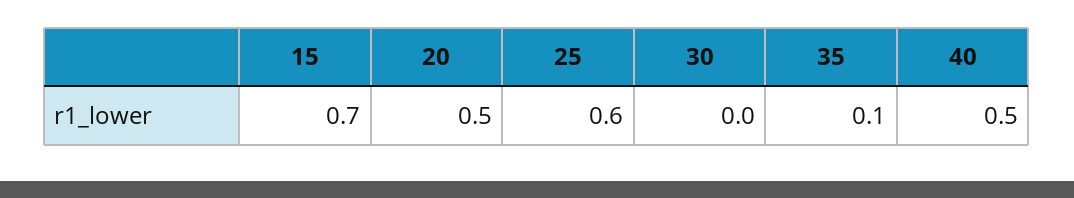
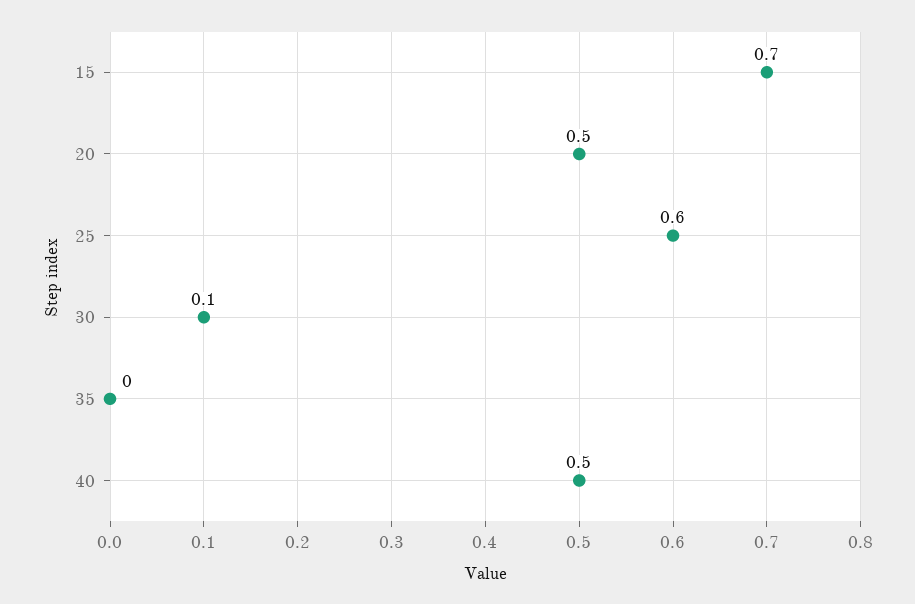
30: 0 -> 0.1
35: 0.1 -> 0

